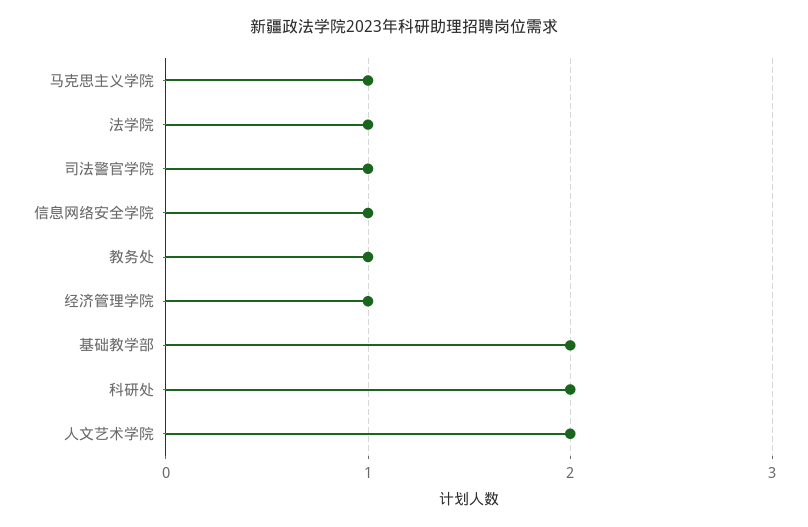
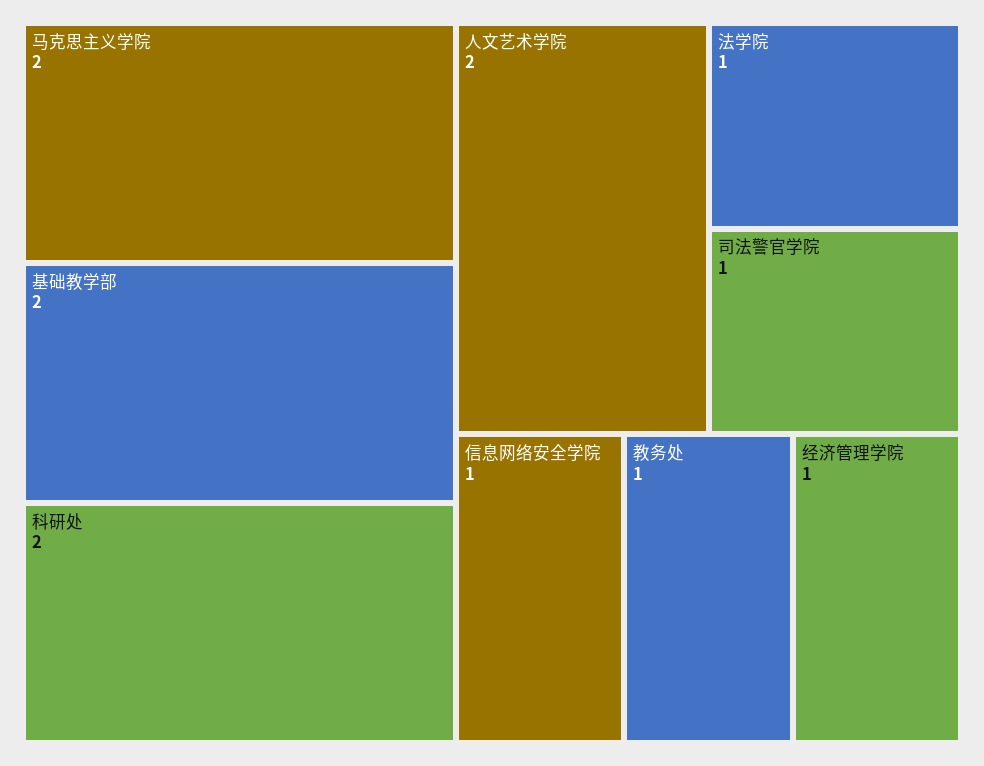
马克思主义学院: 1 -> 2

